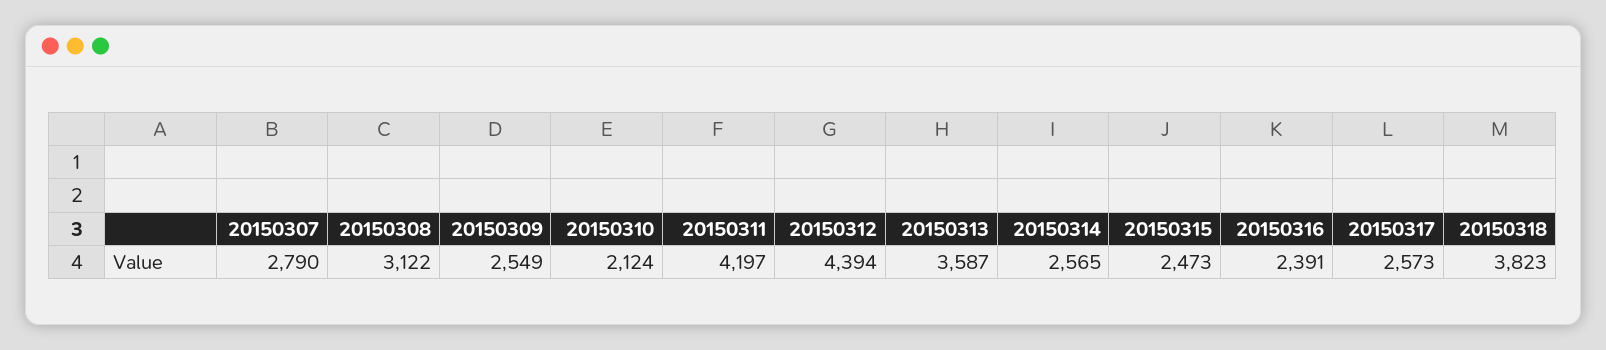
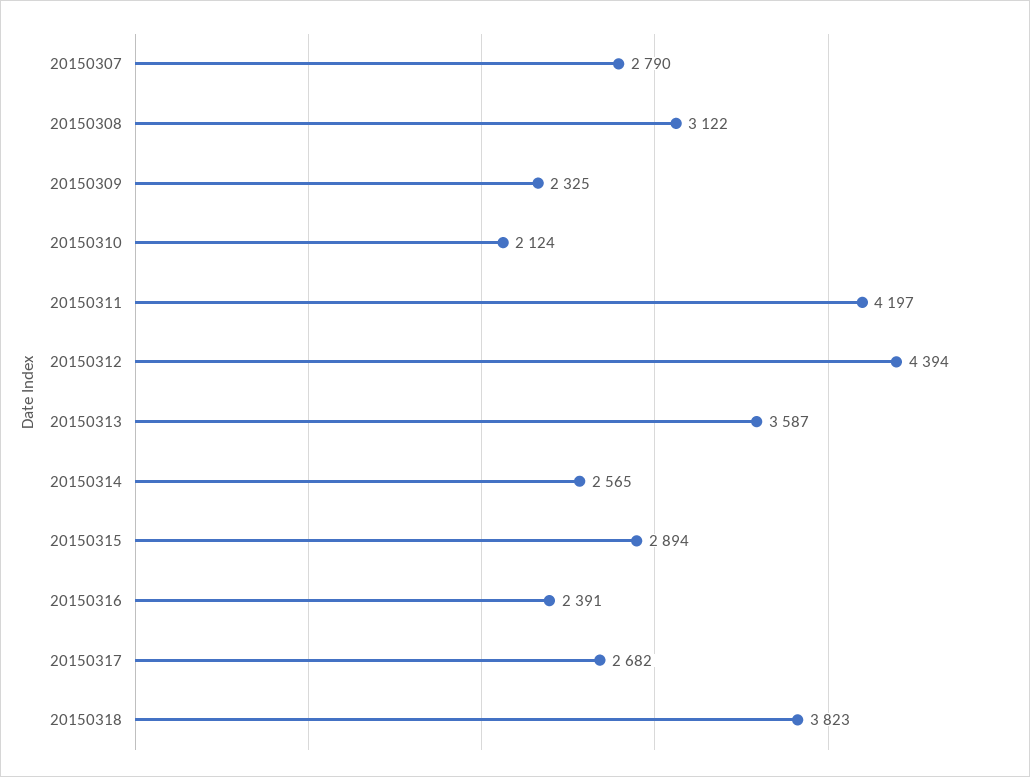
20150309: 2549 -> 2325
20150315: 2473 -> 2894
20150317: 2573 -> 2682

